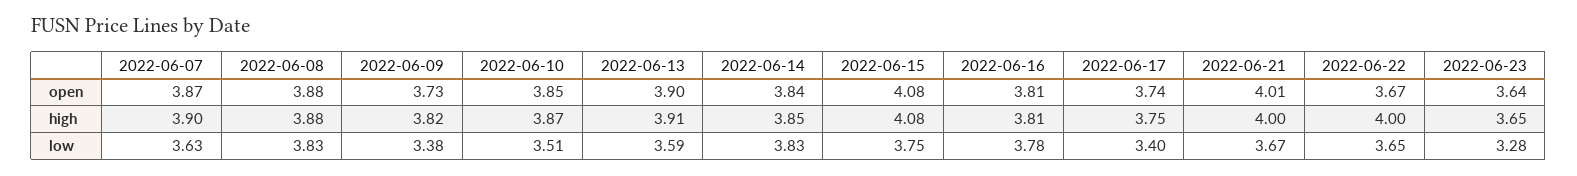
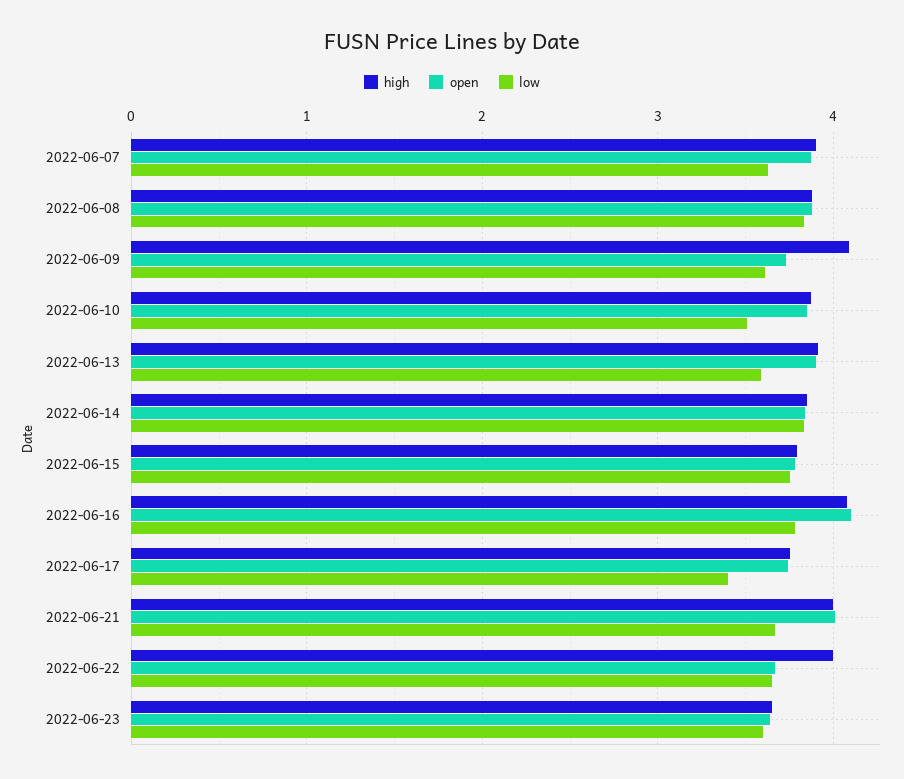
open, 2022-06-15: 4.08 -> 3.8
open, 2022-06-16: 3.81 -> 4.1
high, 2022-06-09: 3.82 -> 4.1
high, 2022-06-15: 4.08 -> 3.8
high, 2022-06-16: 3.81 -> 4.1
low, 2022-06-09: 3.38 -> 3.6
low, 2022-06-23: 3.28 -> 3.6

